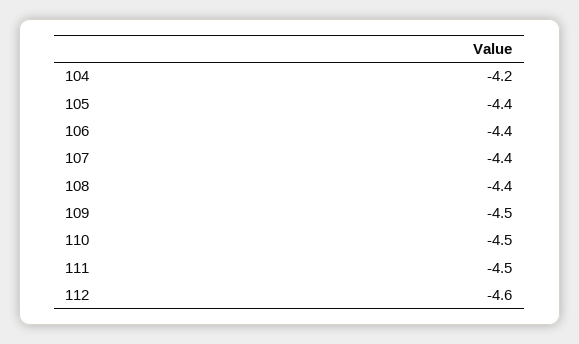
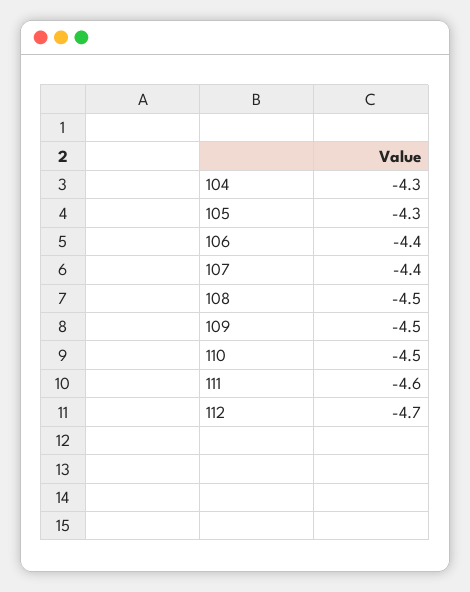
104: -4.2 -> -4.3
105: -4.4 -> -4.3
108: -4.4 -> -4.5
111: -4.5 -> -4.6
112: -4.6 -> -4.7

